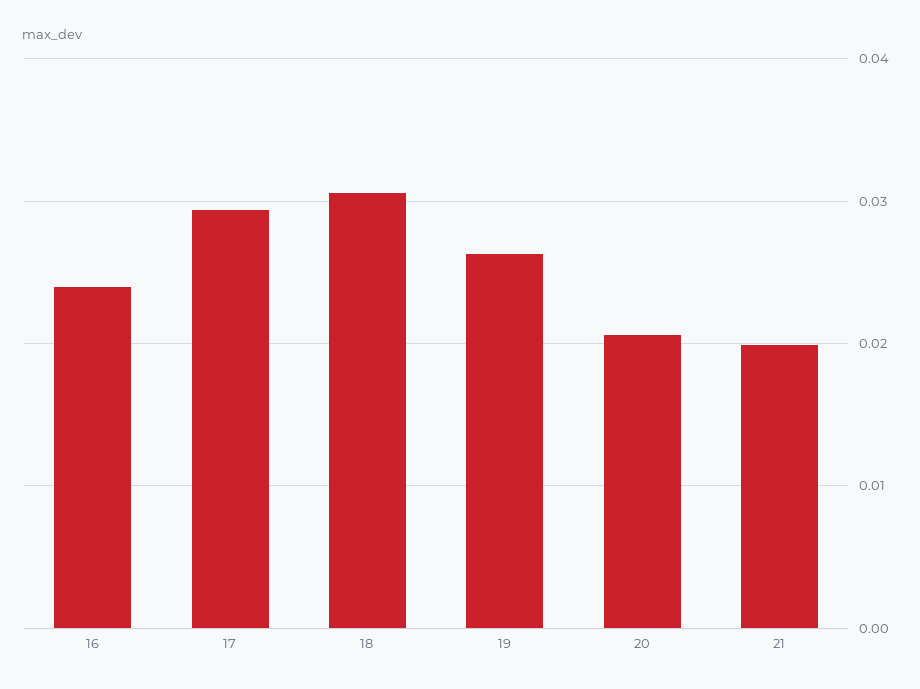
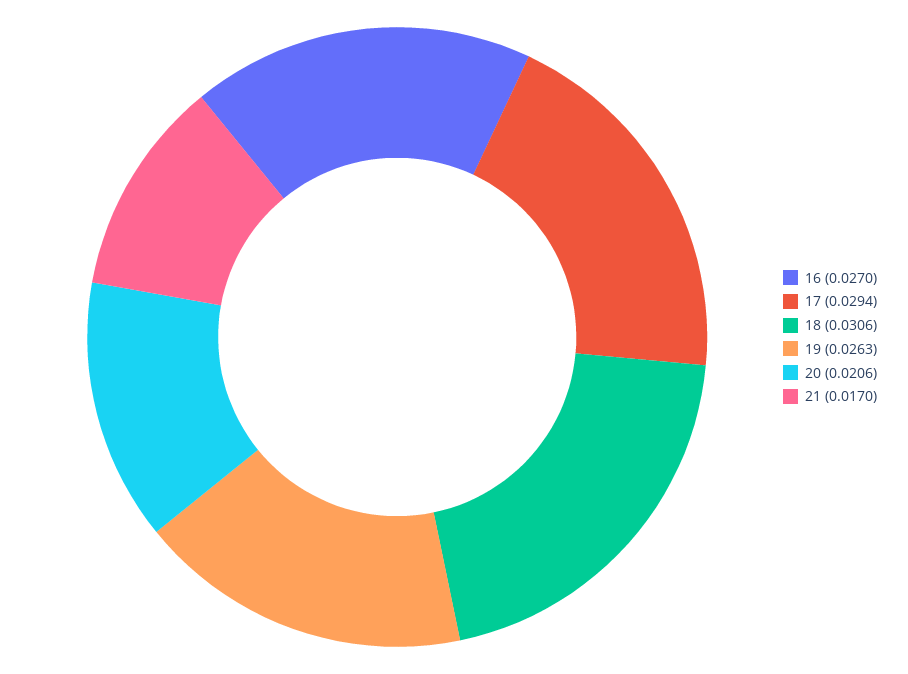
16: 0.024 -> 0.027
21: 0.02 -> 0.017

